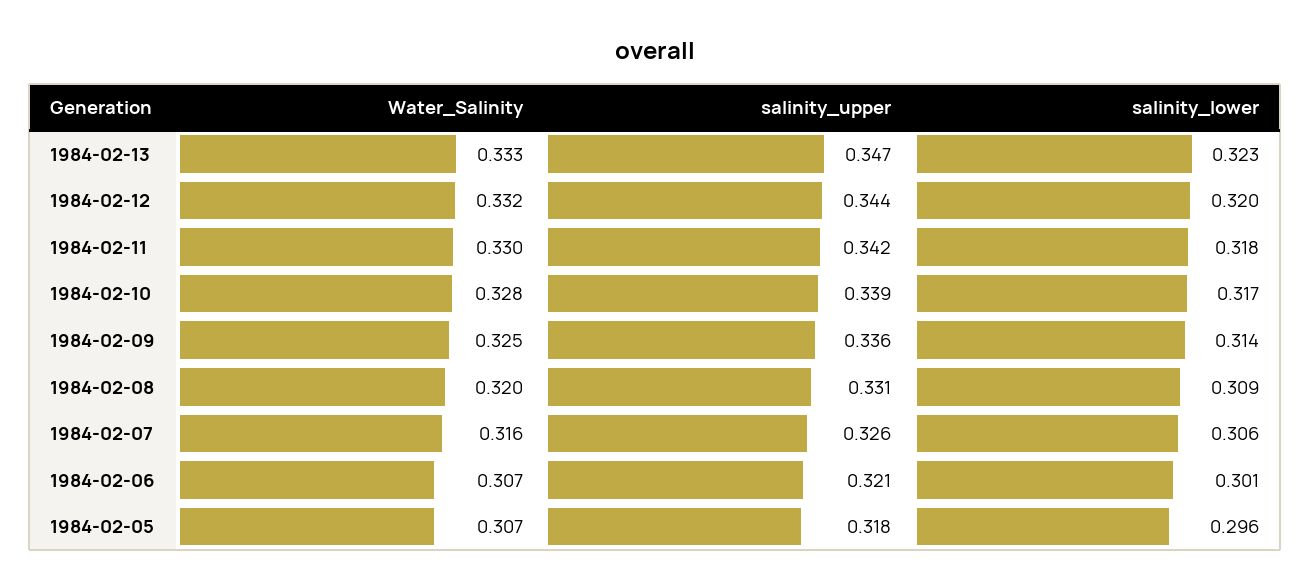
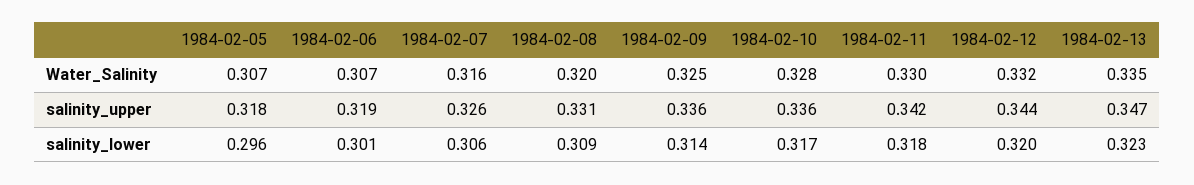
Water_Salinity, 1984-02-13: 0.333 -> 0.335
salinity_upper, 1984-02-10: 0.339 -> 0.336
salinity_upper, 1984-02-06: 0.321 -> 0.319

